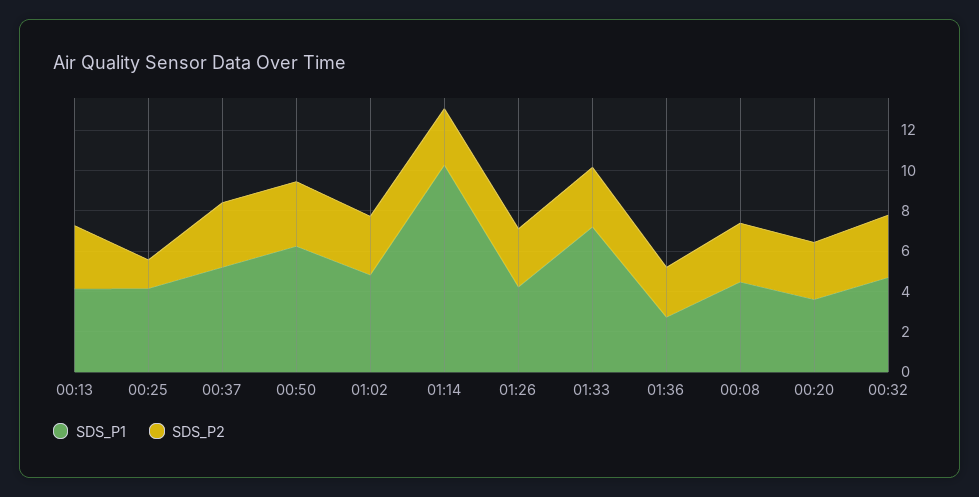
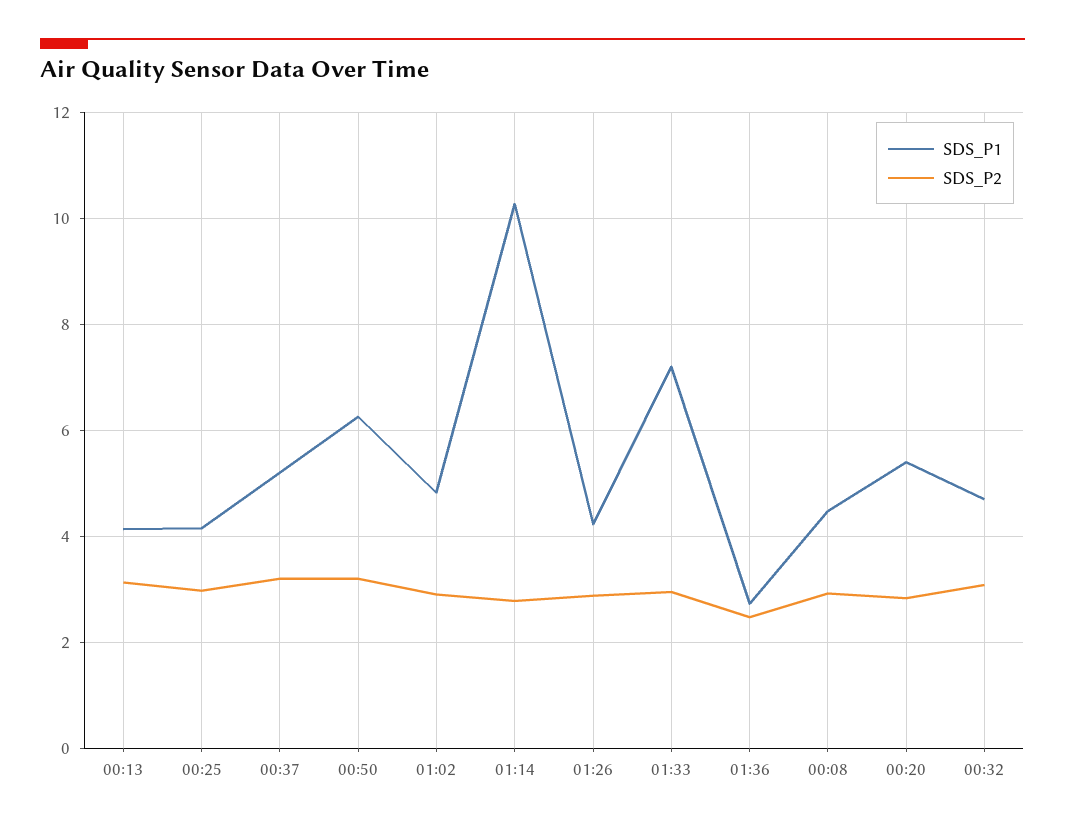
SDS_P2, 00:25: 1.5 -> 3
SDS_P1, 00:20: 3.5 -> 5.4

